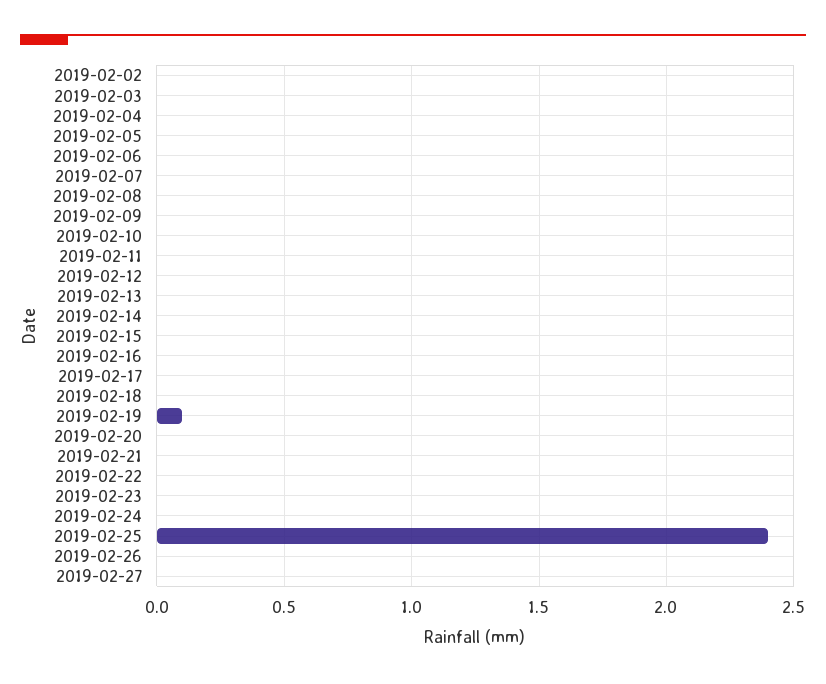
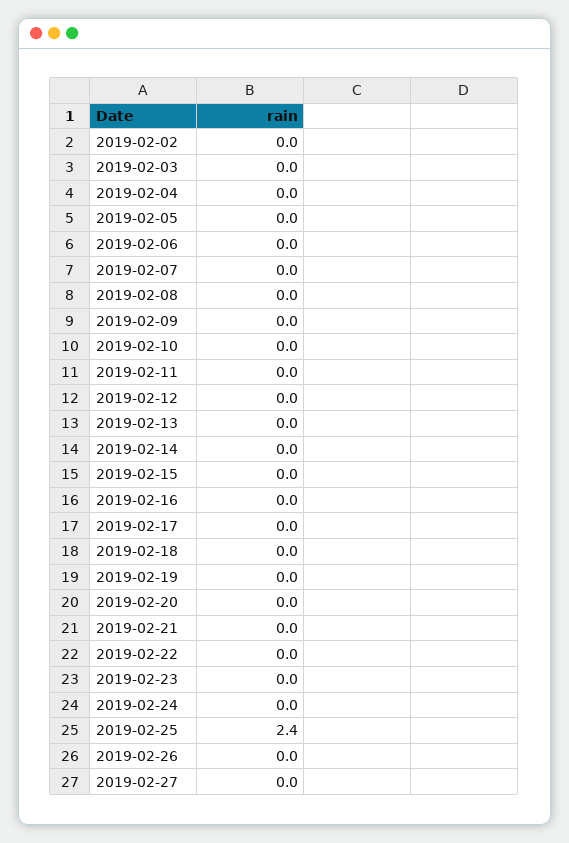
2019-02-19: 0.1 -> 0

